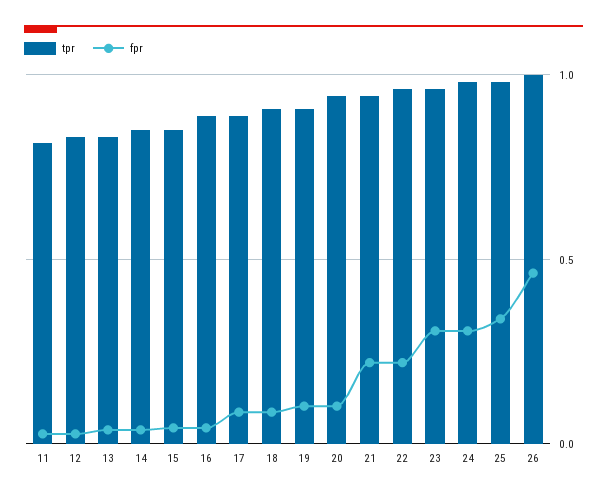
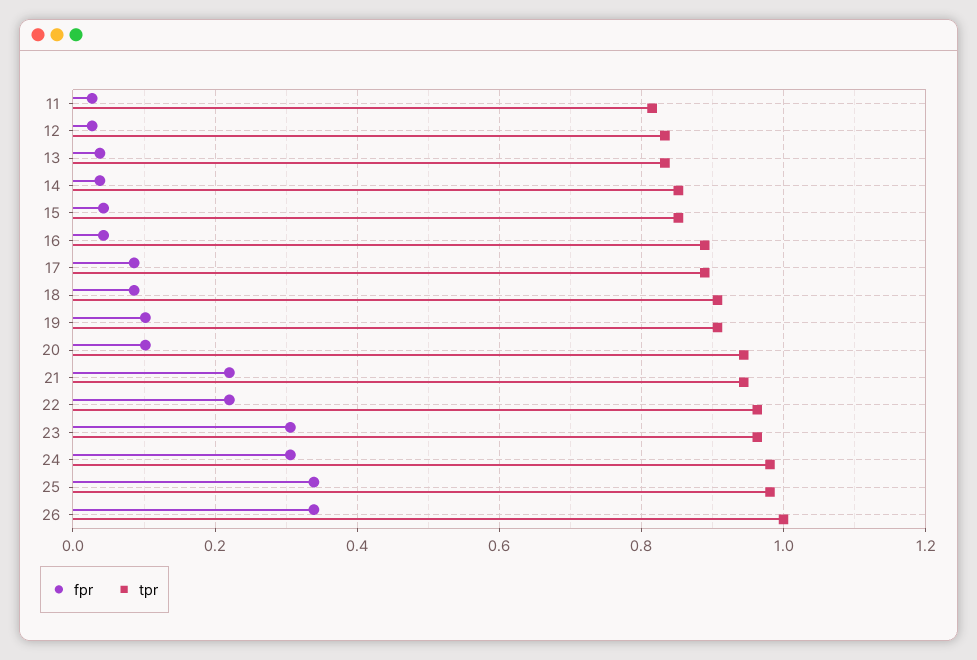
fpr, 26: 0.45 -> 0.34

